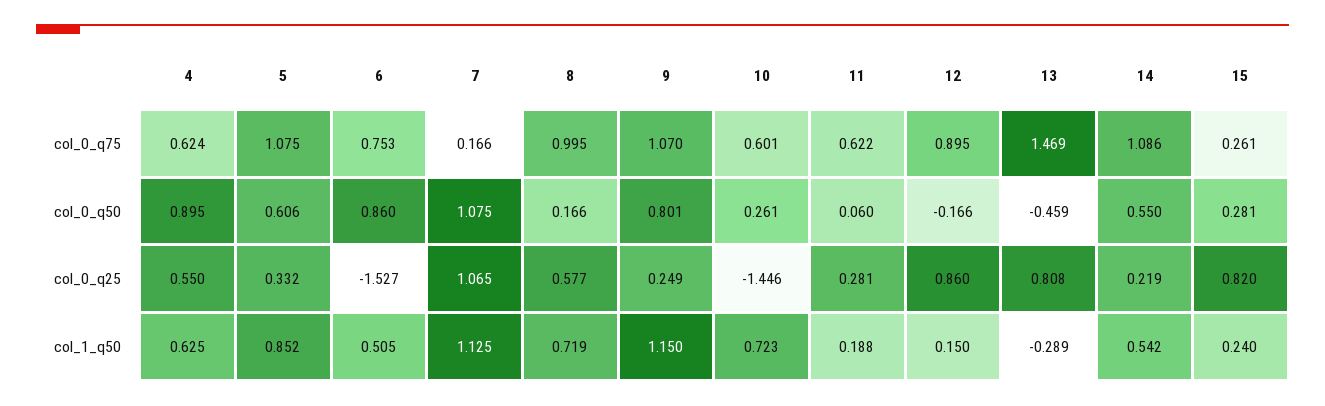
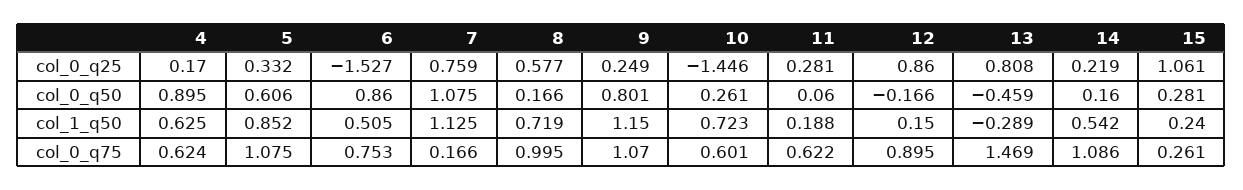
14, col_0_q50: 0.55 -> 0.16
4, col_0_q25: 0.55 -> 0.17
7, col_0_q25: 1.065 -> 0.759
15, col_0_q25: 0.82 -> 1.061

